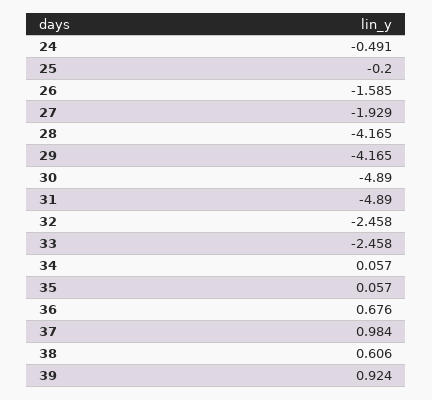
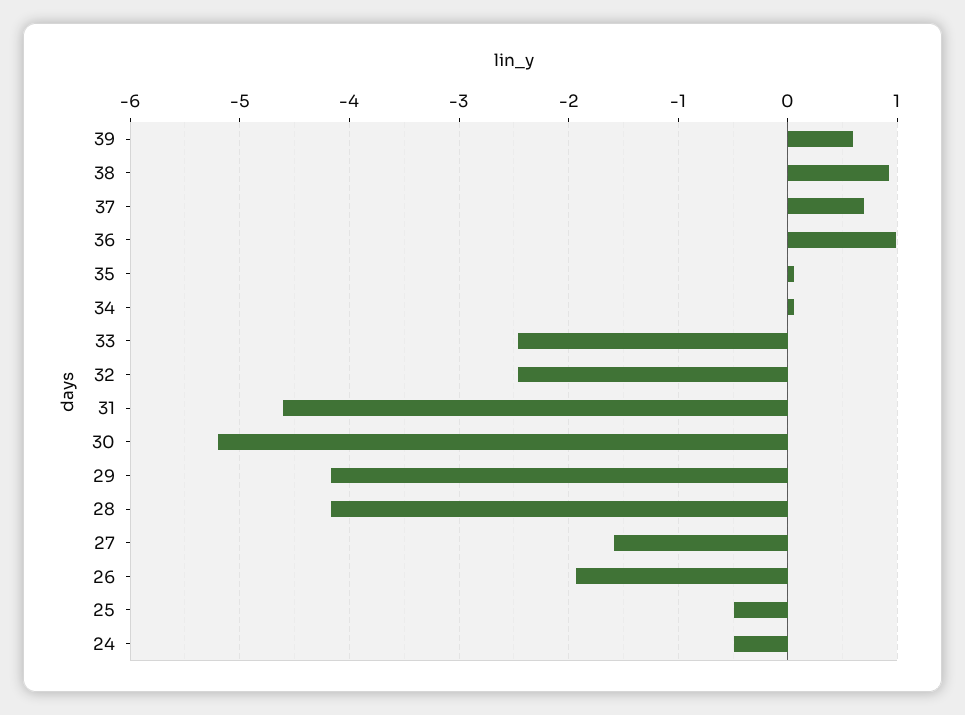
25: -0.2 -> -0.5
26: -1.585 -> -1.9
27: -1.929 -> -1.6
30: -4.89 -> -5.2
31: -4.89 -> -4.6
36: 0.676 -> 1
37: 0.984 -> 0.7
38: 0.606 -> 0.9
39: 0.924 -> 0.6

